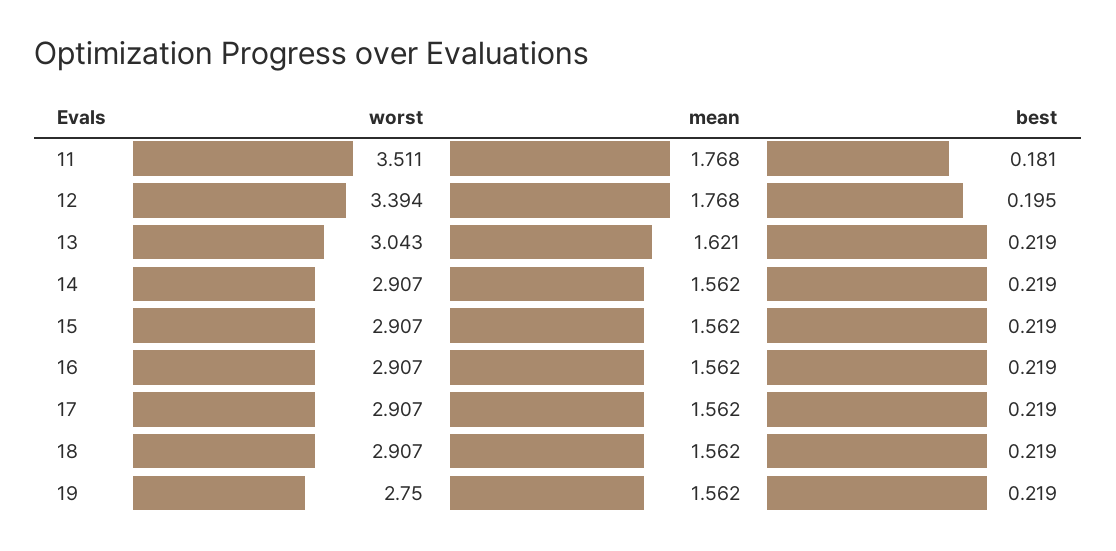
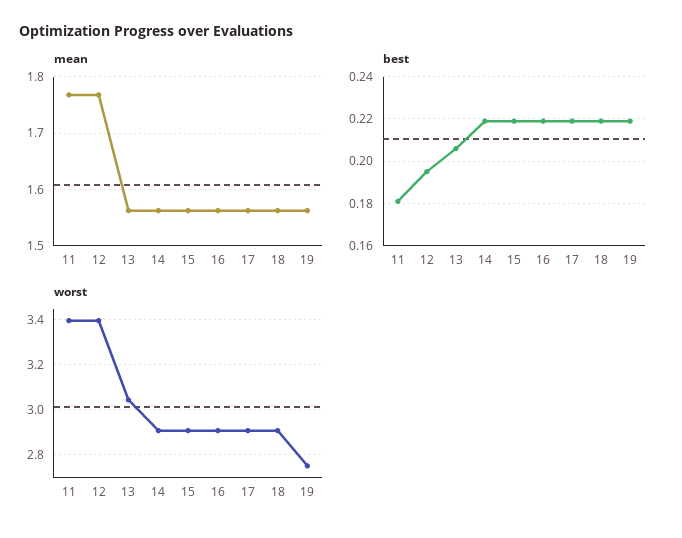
worst, 11: 3.511 -> 3.4
mean, 13: 1.621 -> 1.56
best, 13: 0.219 -> 0.205

